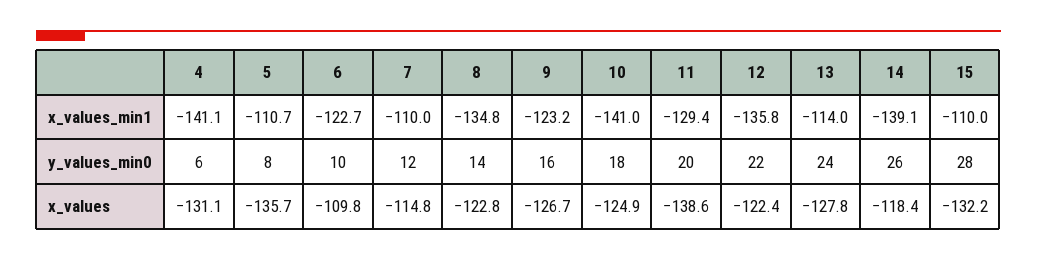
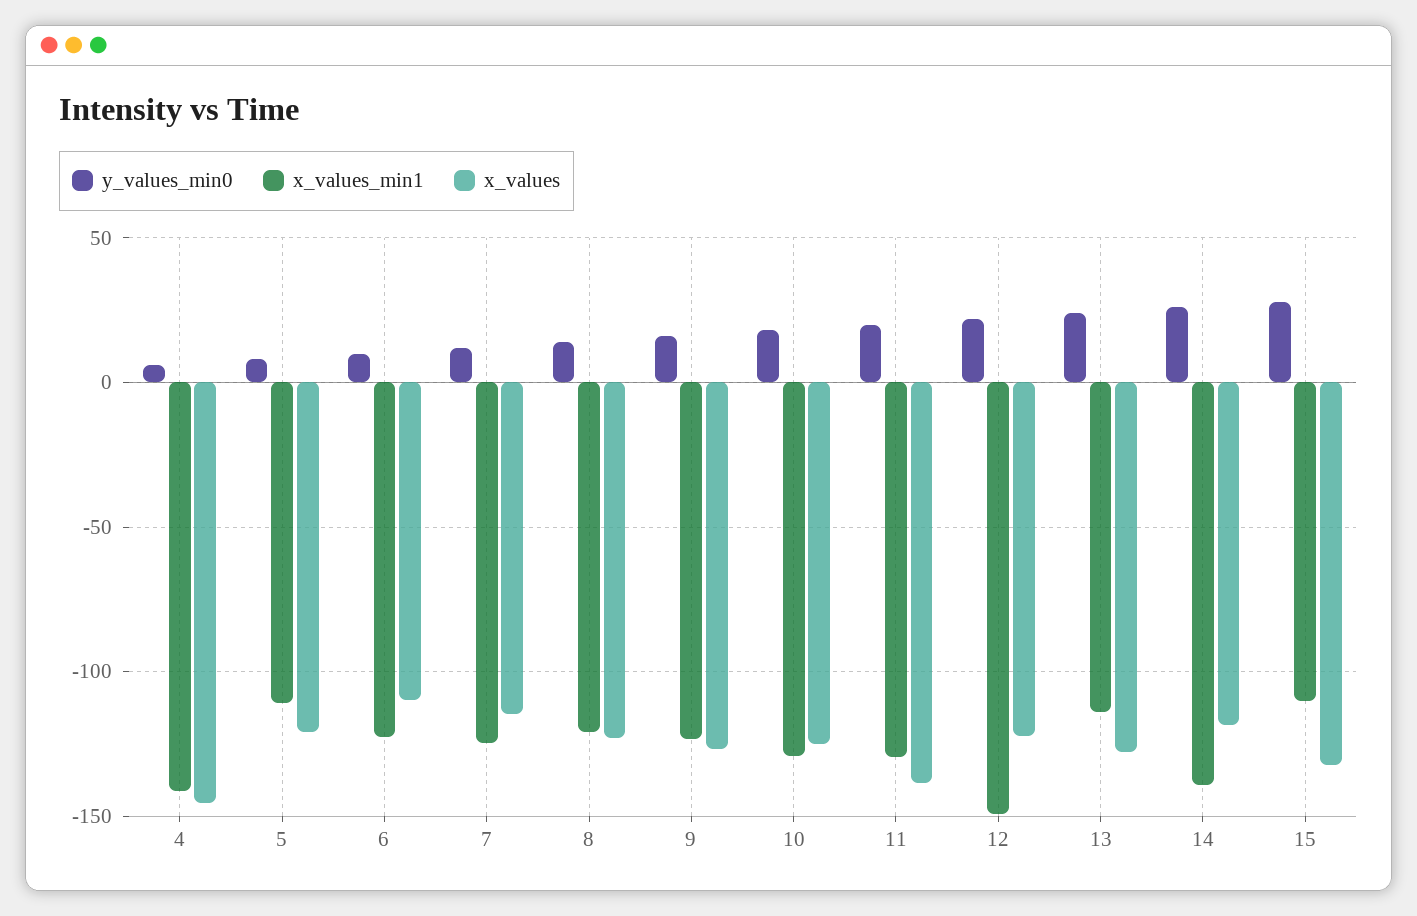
x_values_min1, 7: -110 -> -125
x_values_min1, 8: -134.8 -> -120
x_values_min1, 10: -141 -> -130
x_values_min1, 12: -135.8 -> -150
x_values, 4: -131.1 -> -145
x_values, 5: -135.7 -> -120

